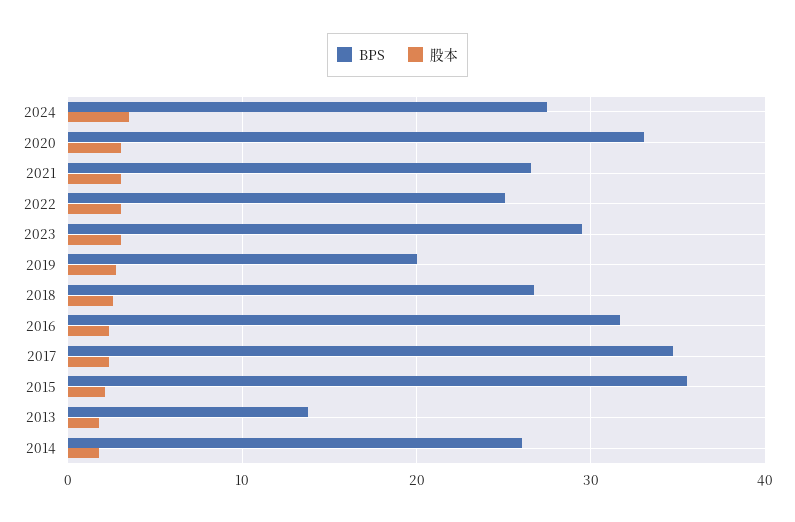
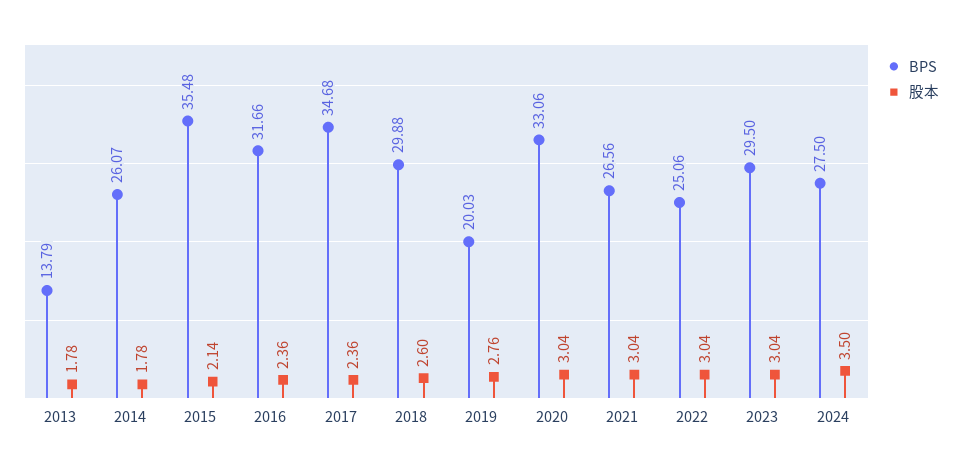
BPS, 2018: 27 -> 29.88

